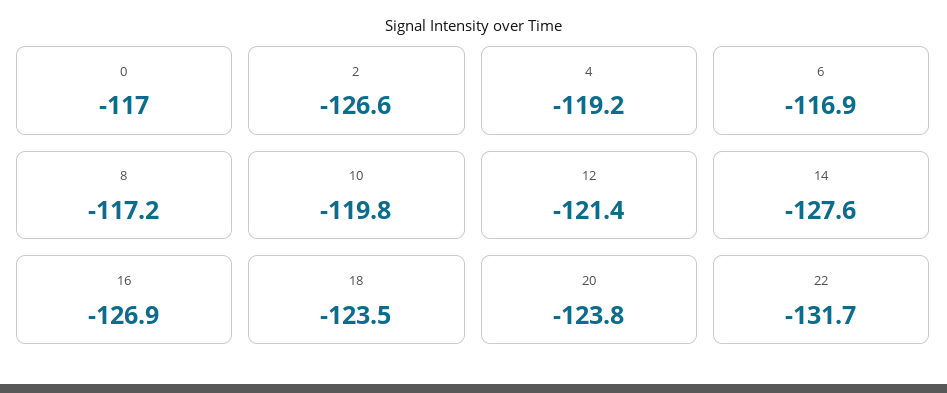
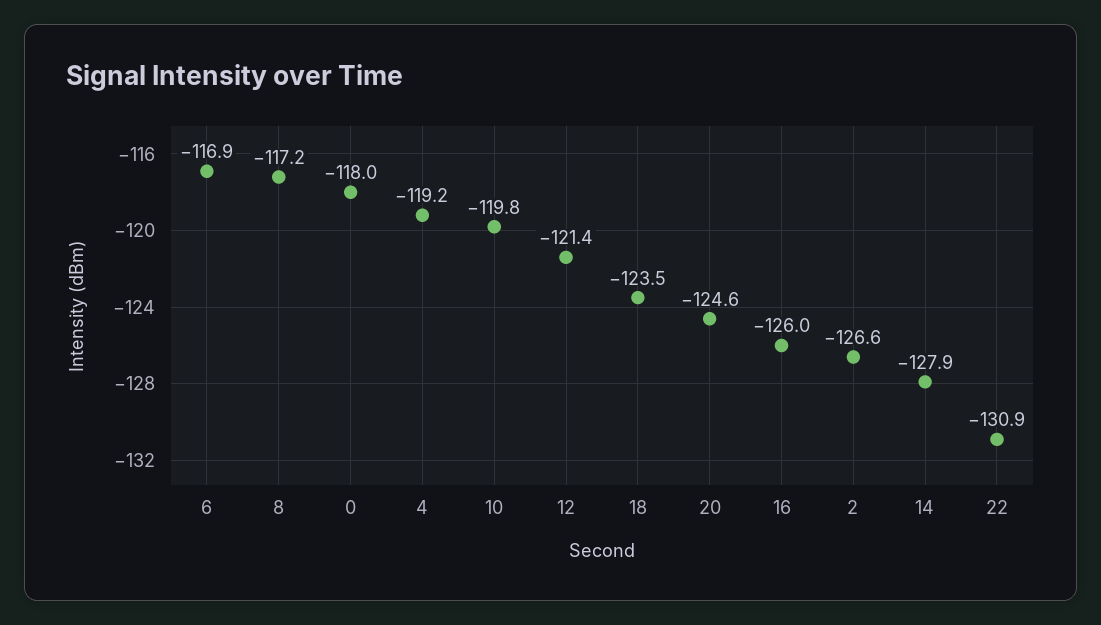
0: -117 -> -118
14: -127.6 -> -127.9
16: -126.9 -> -126
20: -123.8 -> -124.6
22: -131.7 -> -130.9

